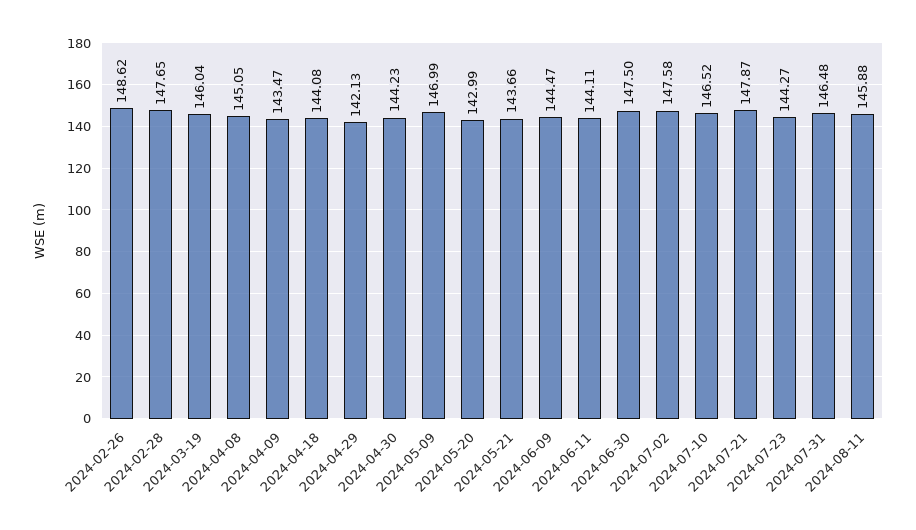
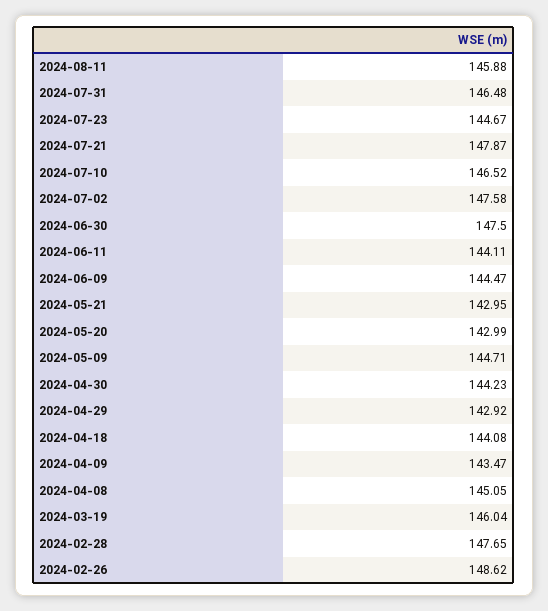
2024-04-29: 142.13 -> 142.92
2024-05-09: 146.99 -> 144.71
2024-05-21: 143.66 -> 142.95
2024-07-23: 144.27 -> 144.67

